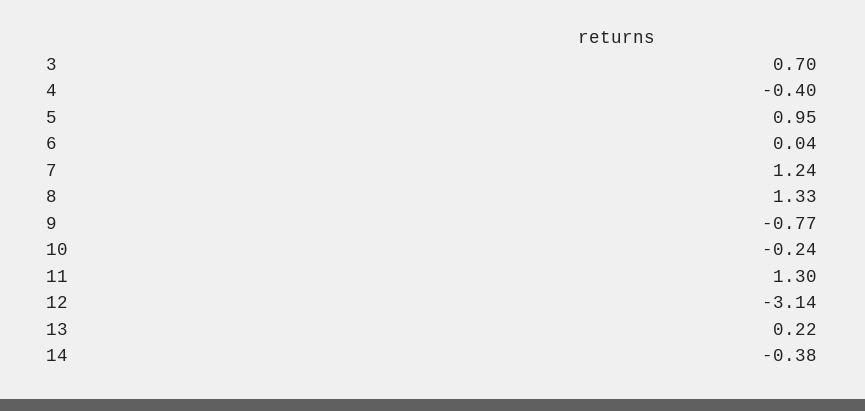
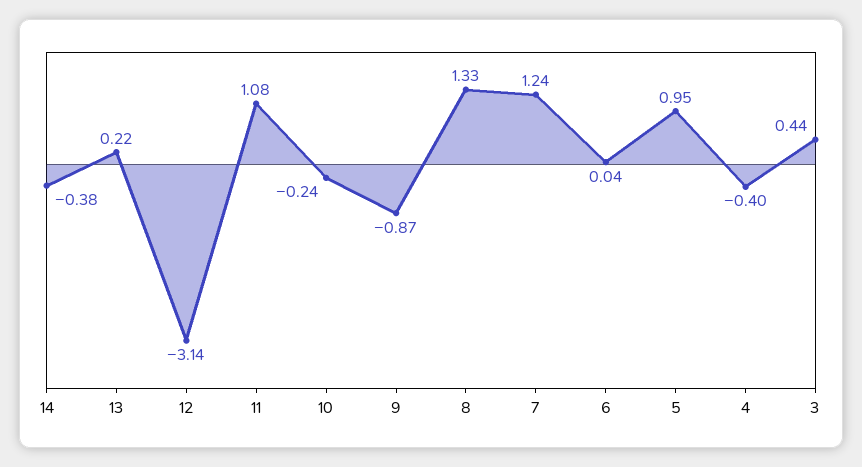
3: 0.7 -> 0.44
9: -0.77 -> -0.87
11: 1.3 -> 1.08

